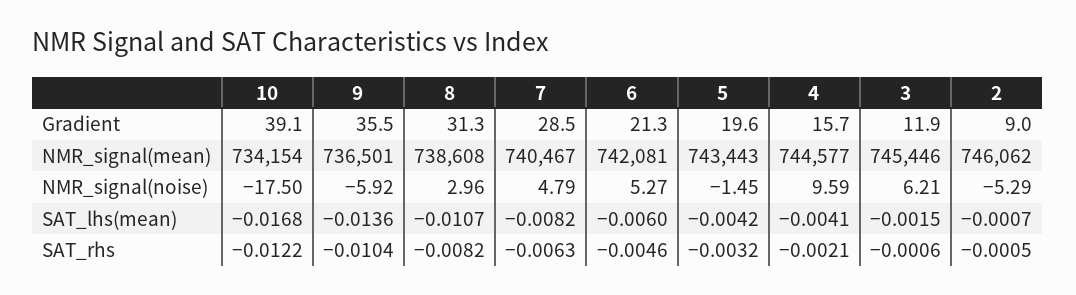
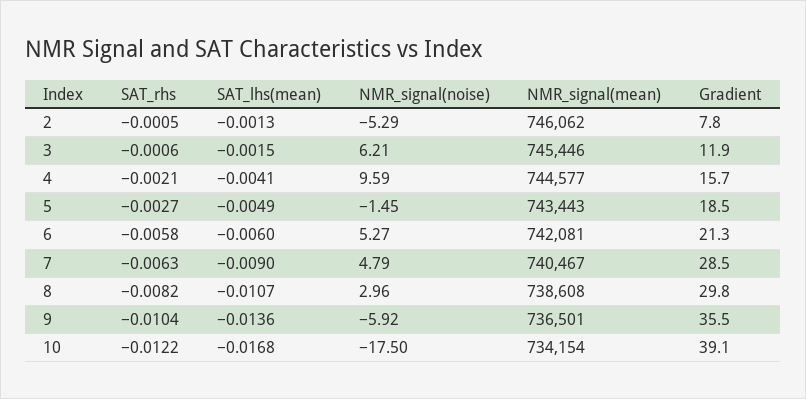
8, Gradient: 31.3 -> 29.8
5, Gradient: 19.6 -> 18.5
2, Gradient: 9 -> 7.8
7, SAT_lhs(mean): -0.0082 -> -0.009
5, SAT_lhs(mean): -0.0042 -> -0.0049
2, SAT_lhs(mean): -0.0007 -> -0.0013
6, SAT_rhs: -0.0046 -> -0.0058
5, SAT_rhs: -0.0032 -> -0.0027

